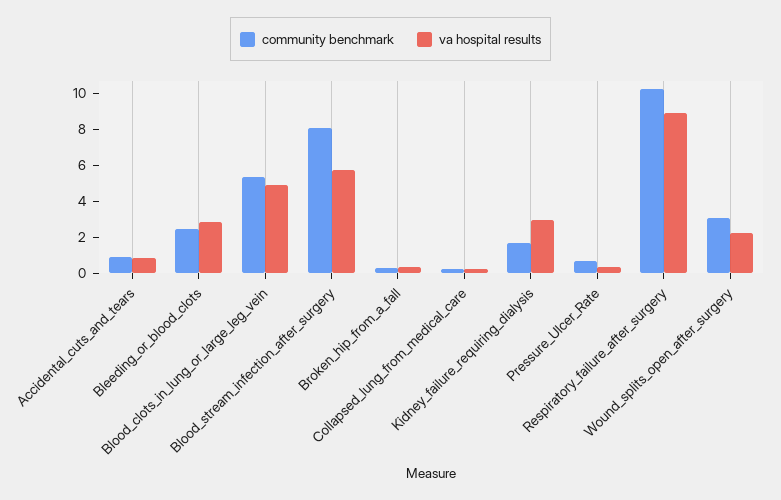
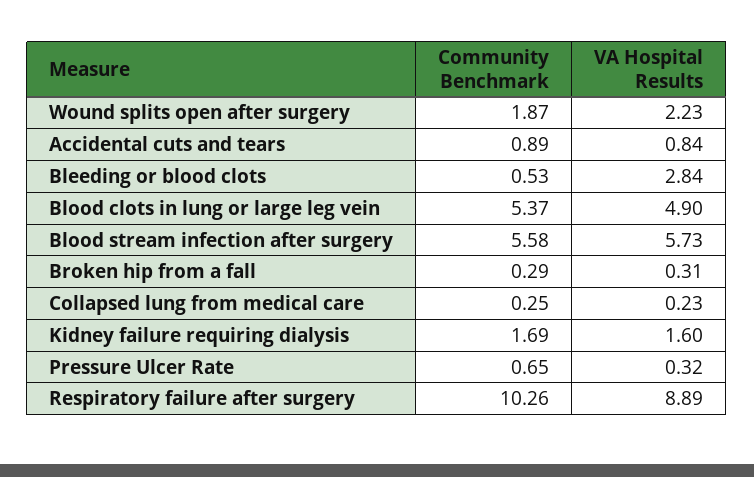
community benchmark, Bleeding_or_blood_clots: 2.5 -> 0.53
community benchmark, Blood_stream_infection_after_surgery: 8 -> 5.58
va hospital results, Kidney_failure_requiring_dialysis: 3 -> 1.6
community benchmark, Wound_splits_open_after_surgery: 3 -> 1.87

